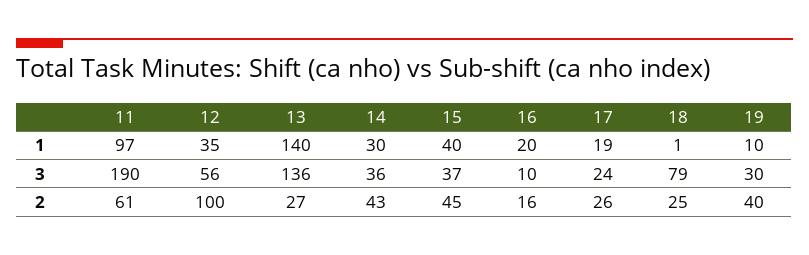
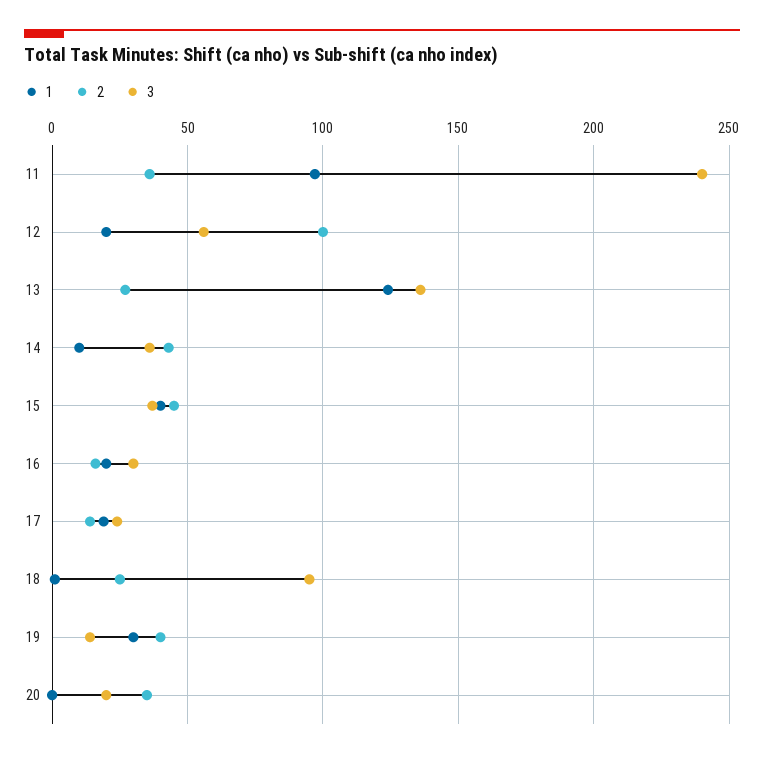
1, 12: 35 -> 20
1, 13: 140 -> 125
1, 14: 30 -> 10
1, 19: 10 -> 30
3, 11: 190 -> 240
3, 16: 10 -> 30
3, 18: 79 -> 95
3, 19: 30 -> 15
2, 11: 61 -> 35
2, 17: 26 -> 15
1, 20: none -> 0
2, 20: none -> 35
3, 20: none -> 20

